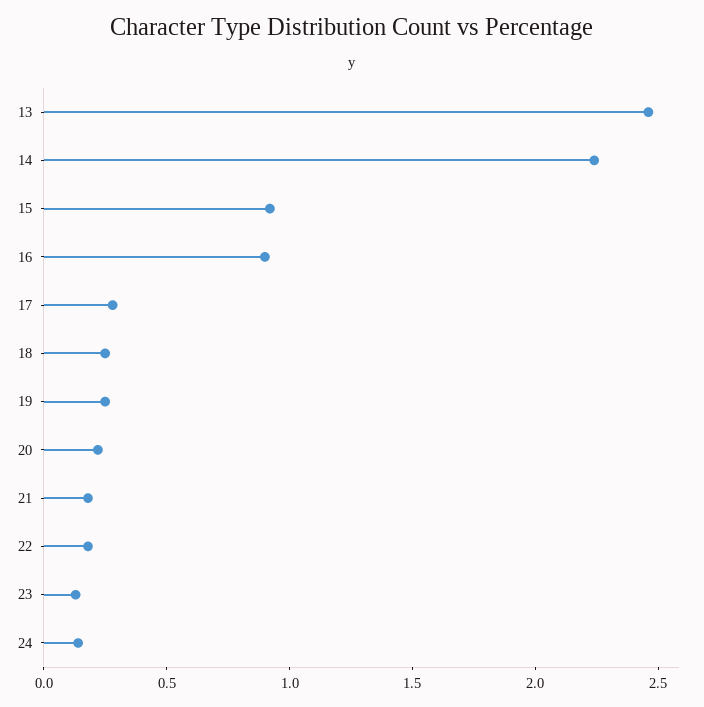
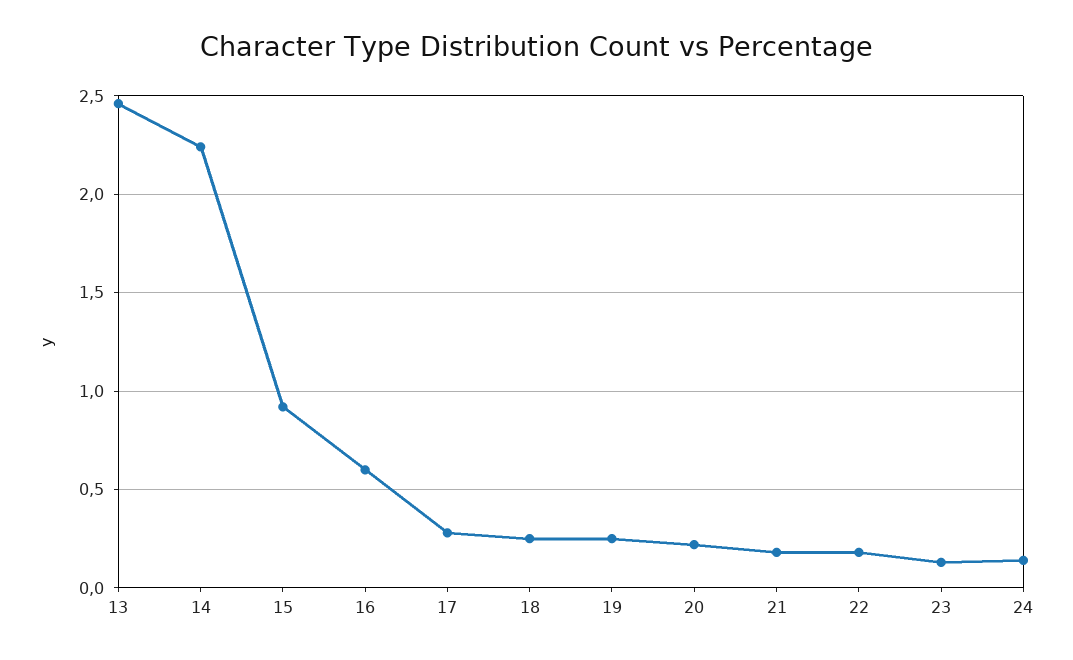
16: 0.9 -> 0.6

